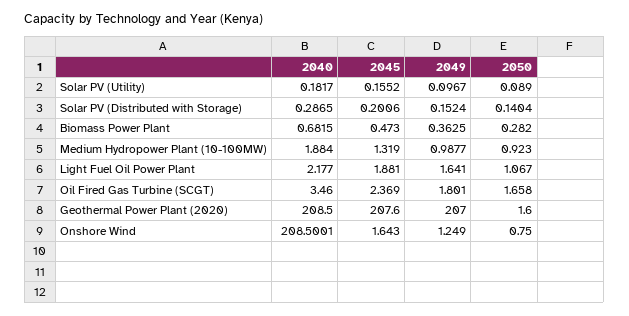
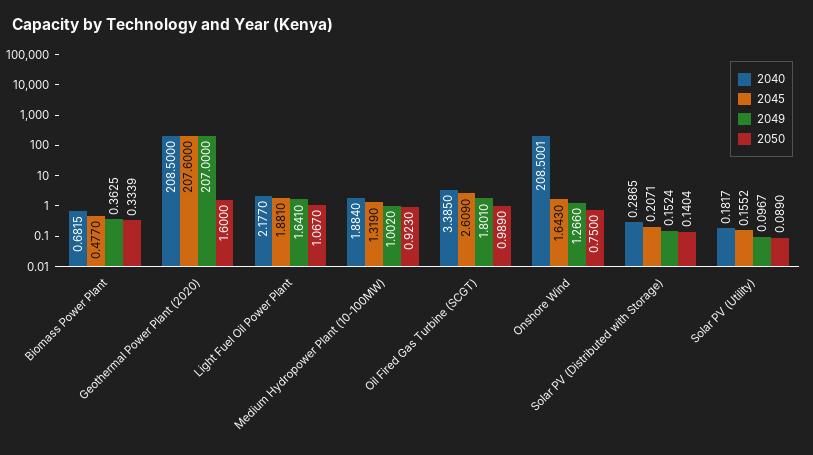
2045, Solar PV (Distributed with Storage): 0.2006 -> 0.2071
2045, Biomass Power Plant: 0.473 -> 0.477
2050, Biomass Power Plant: 0.282 -> 0.3339
2049, Medium Hydropower Plant (10-100MW): 0.9877 -> 1.002
2040, Oil Fired Gas Turbine (SCGT): 3.46 -> 3.385
2045, Oil Fired Gas Turbine (SCGT): 2.369 -> 2.609
2050, Oil Fired Gas Turbine (SCGT): 1.658 -> 0.989
2049, Onshore Wind: 1.249 -> 1.266

